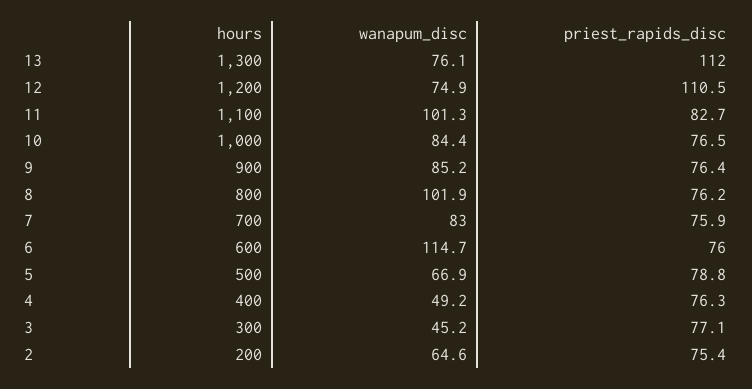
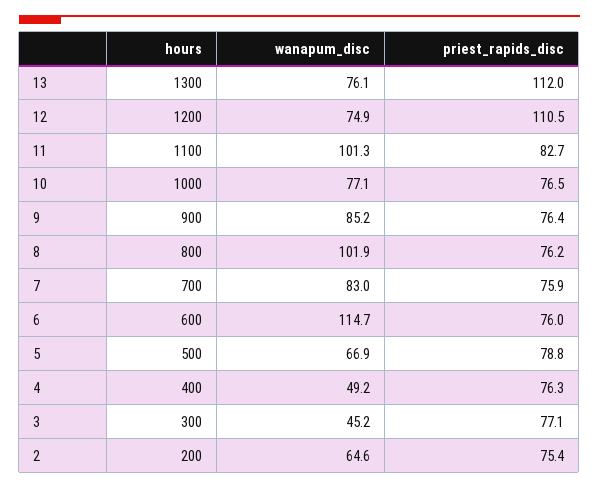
wanapum_disc, 10: 84.4 -> 77.1

